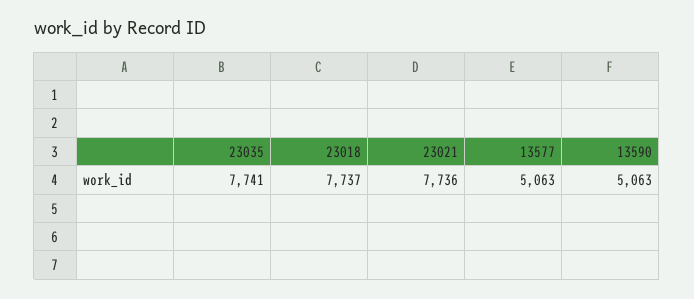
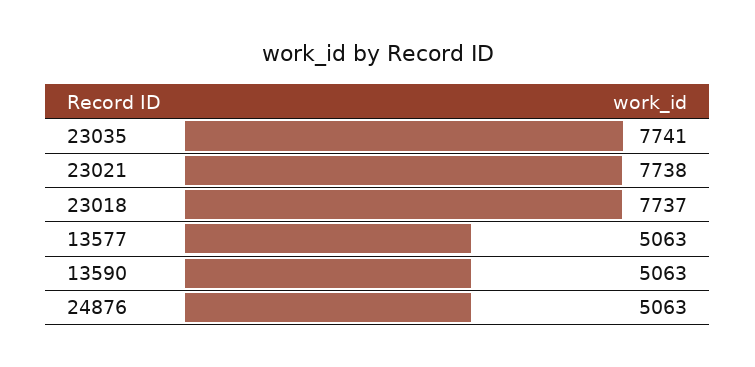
23021: 7736 -> 7738
24876: none -> 5063

